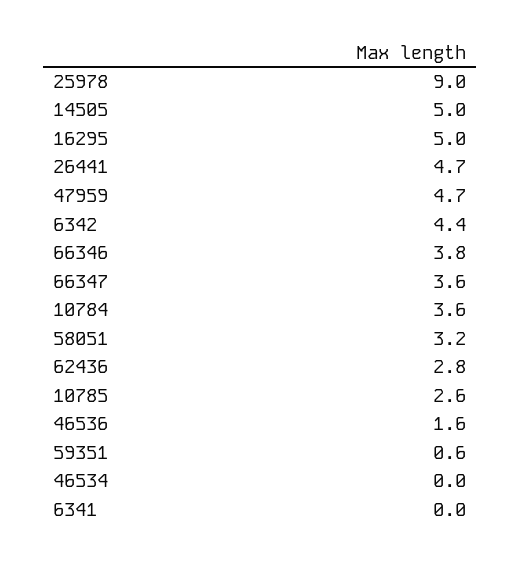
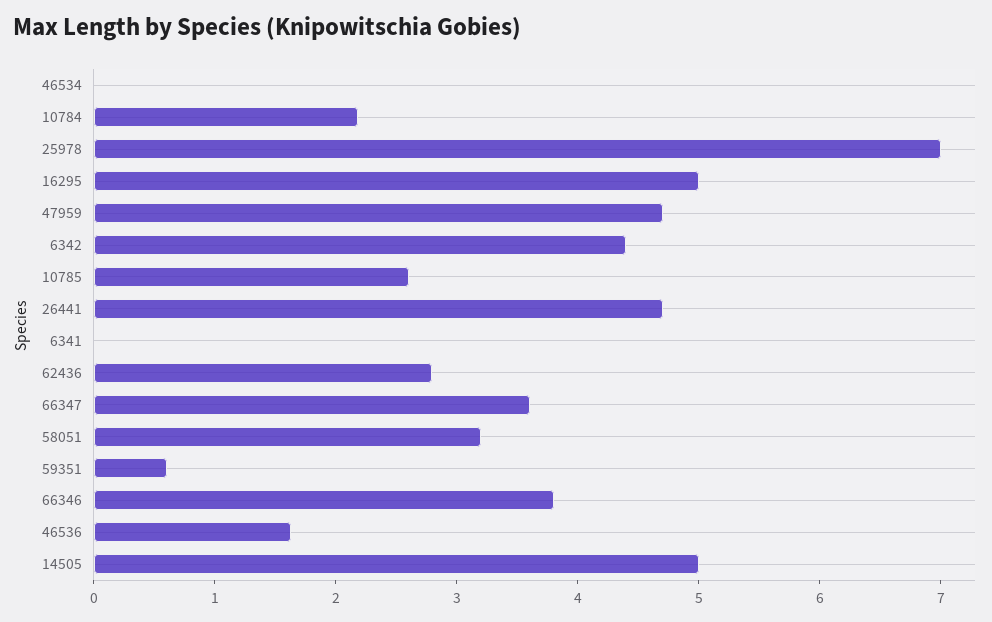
25978: 9 -> 7
10784: 3.6 -> 2.2

